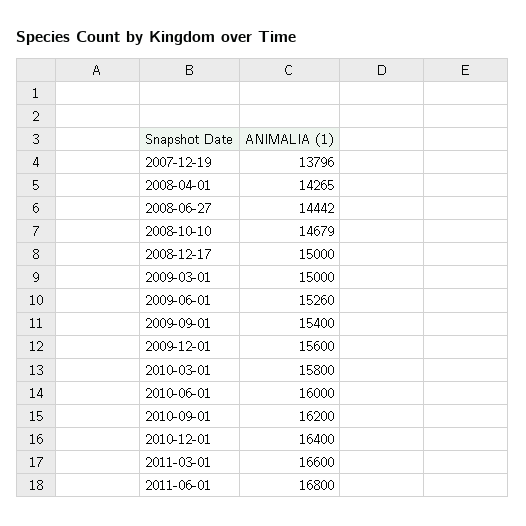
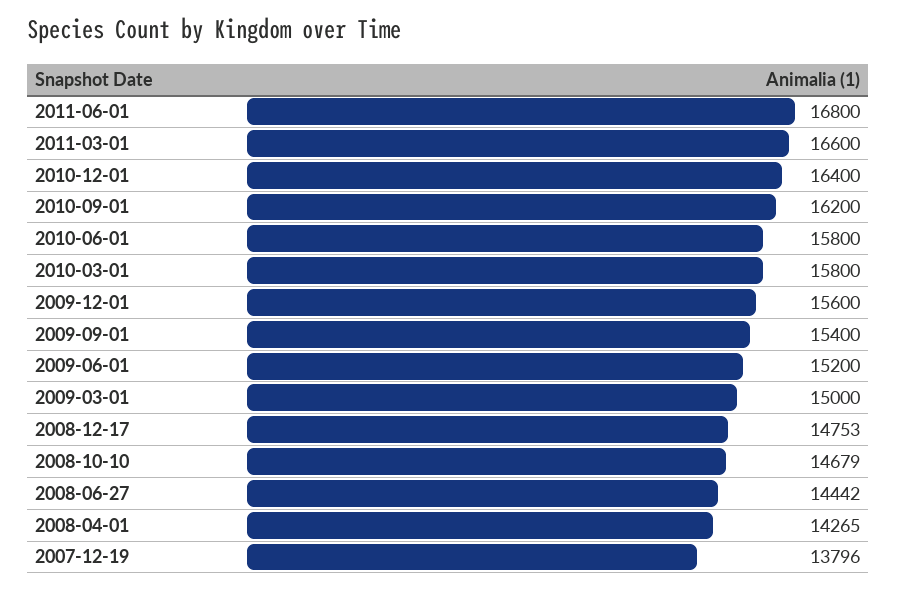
2008-12-17: 15000 -> 14753
2009-06-01: 15260 -> 15200
2010-06-01: 16000 -> 15800

